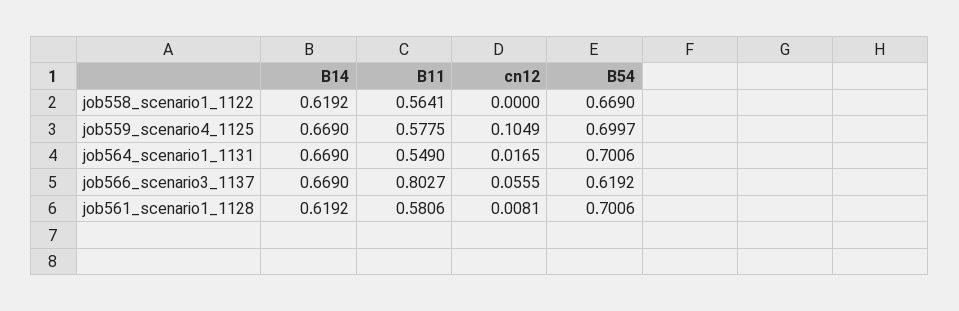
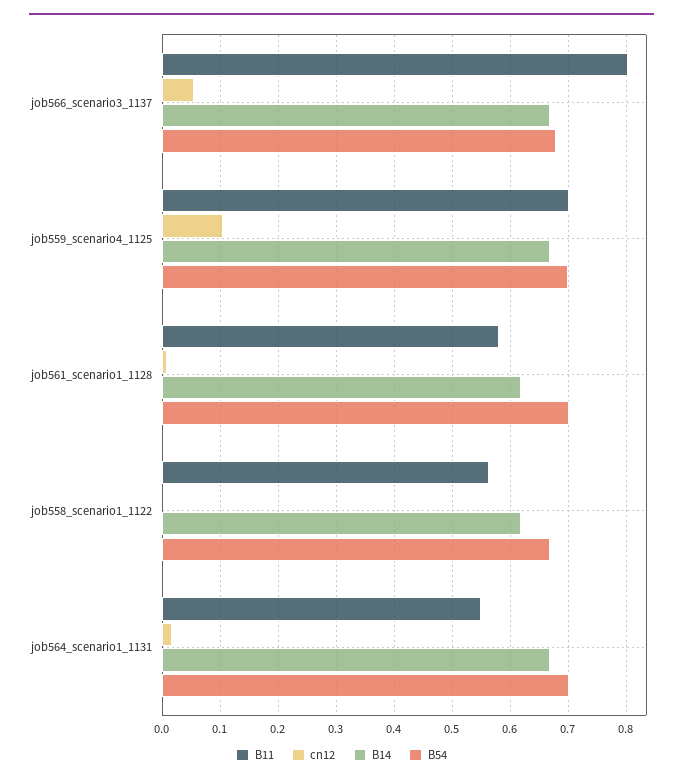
B11, job559_scenario4_1125: 0.5775 -> 0.7
B54, job566_scenario3_1137: 0.6192 -> 0.68

